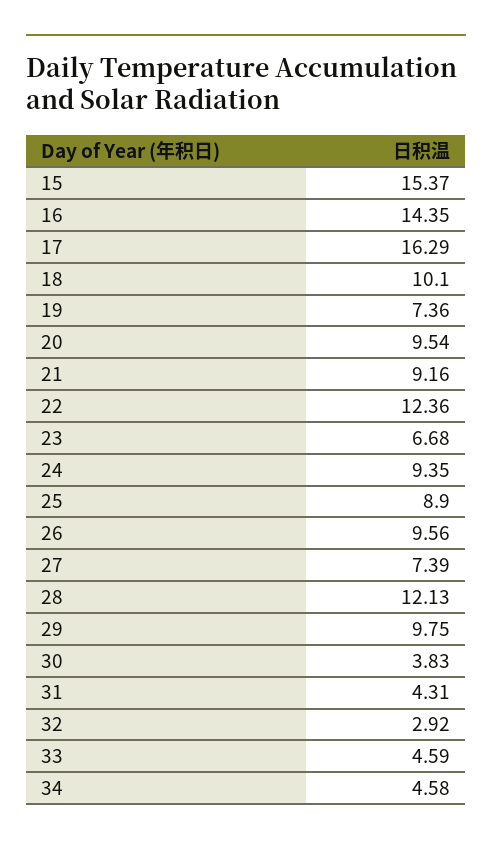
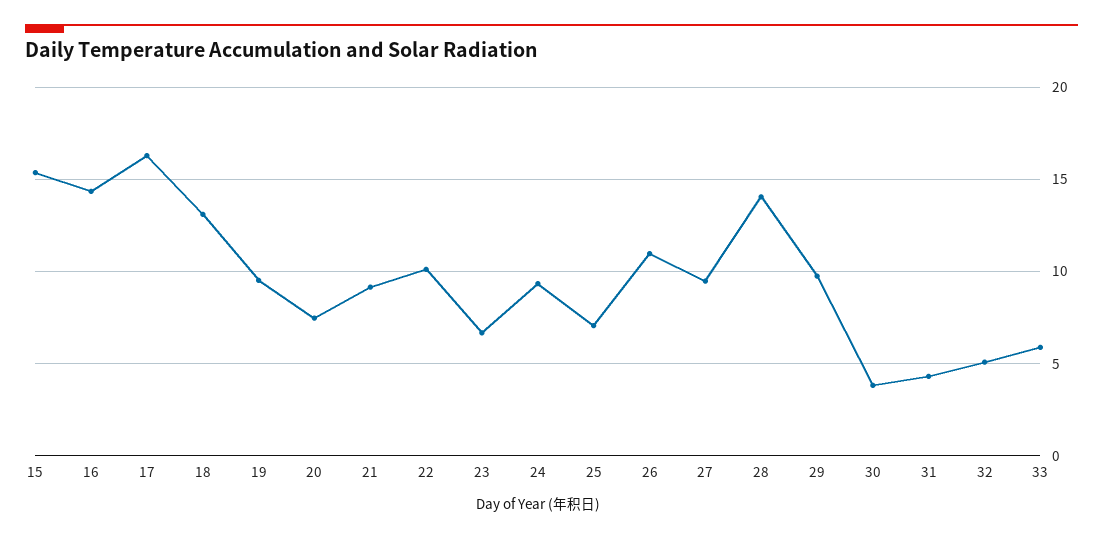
18: 10.1 -> 13
19: 7.36 -> 9.5
20: 9.54 -> 7.5
22: 12.36 -> 10
25: 8.9 -> 7
26: 9.56 -> 11
27: 7.39 -> 9.5
28: 12.13 -> 14
32: 2.92 -> 5
33: 4.59 -> 6
34: 4.58 -> none

